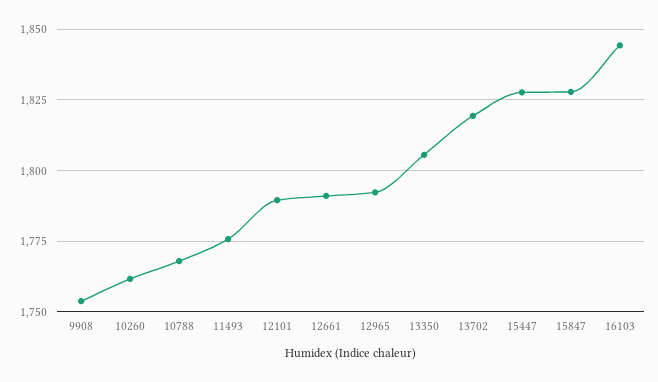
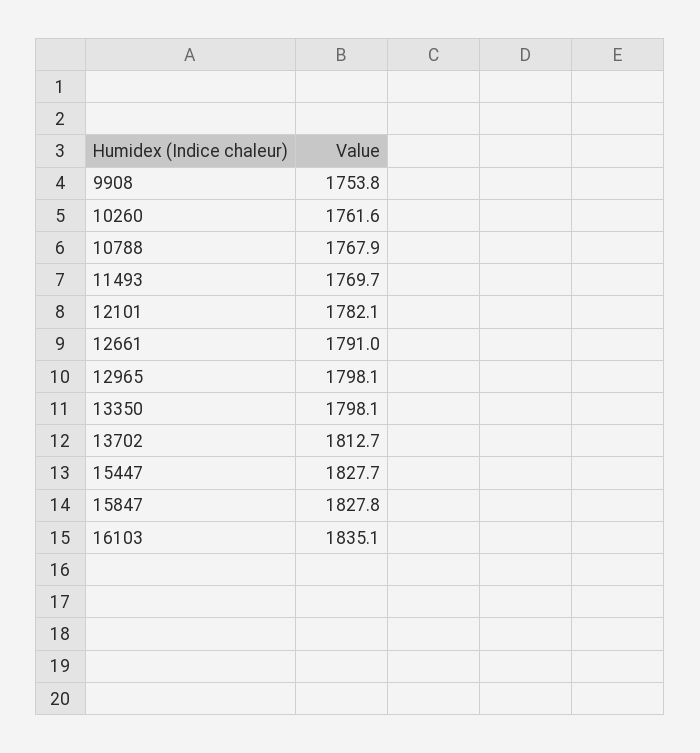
11493: 1775 -> 1769.7
12101: 1790 -> 1782.1
12965: 1792.5 -> 1798.1
13350: 1805 -> 1798.1
13702: 1820 -> 1812.7
16103: 1845 -> 1835.1

